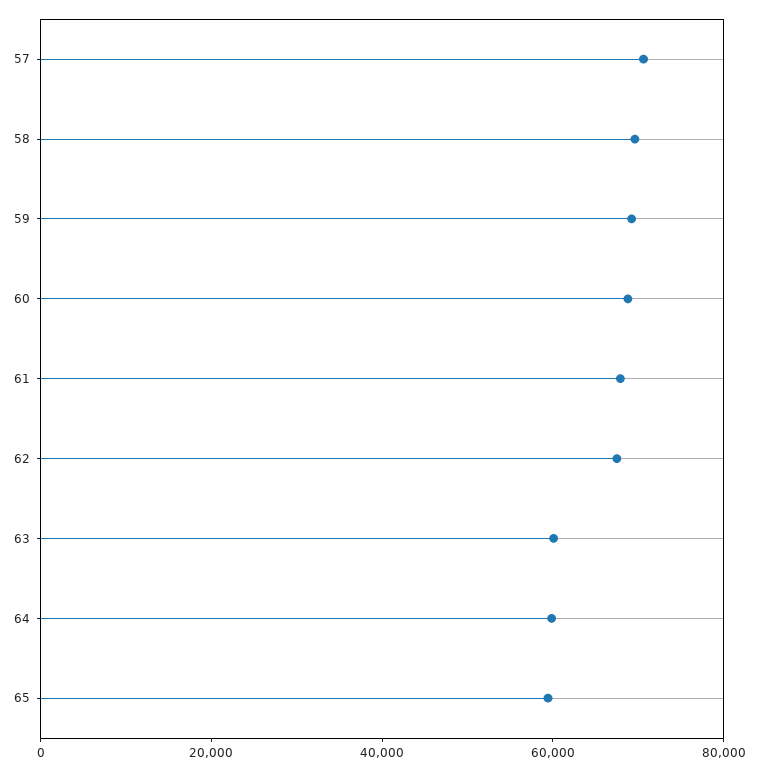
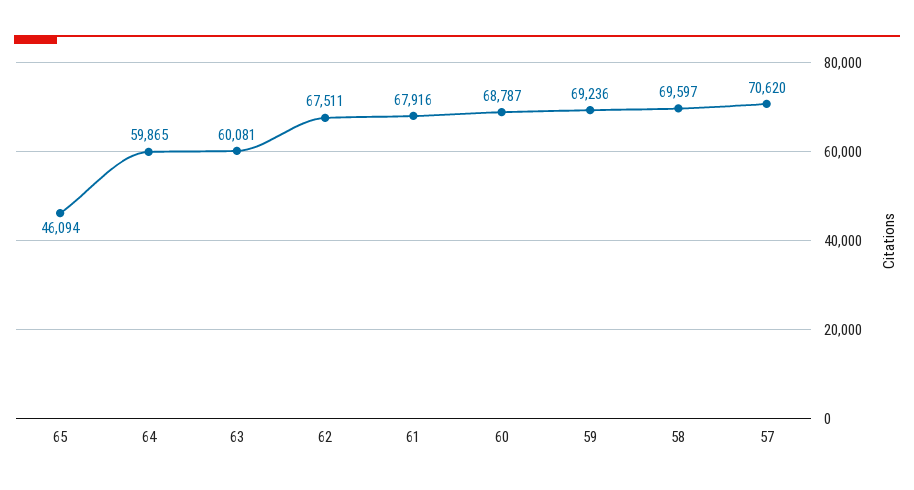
65: 60000 -> 46094

